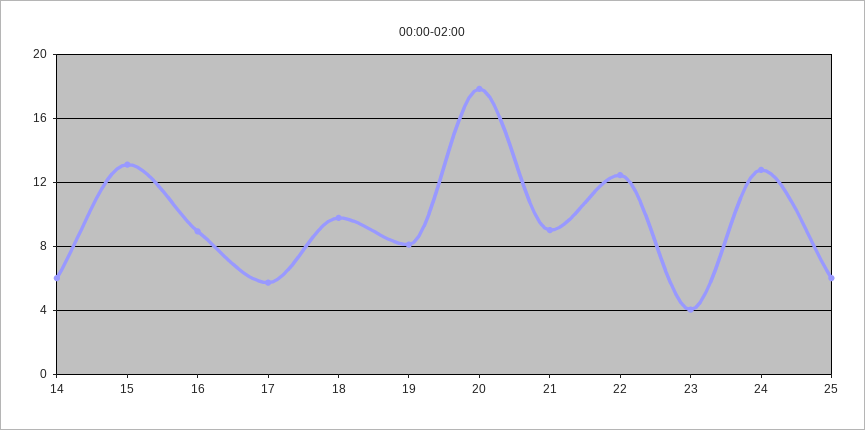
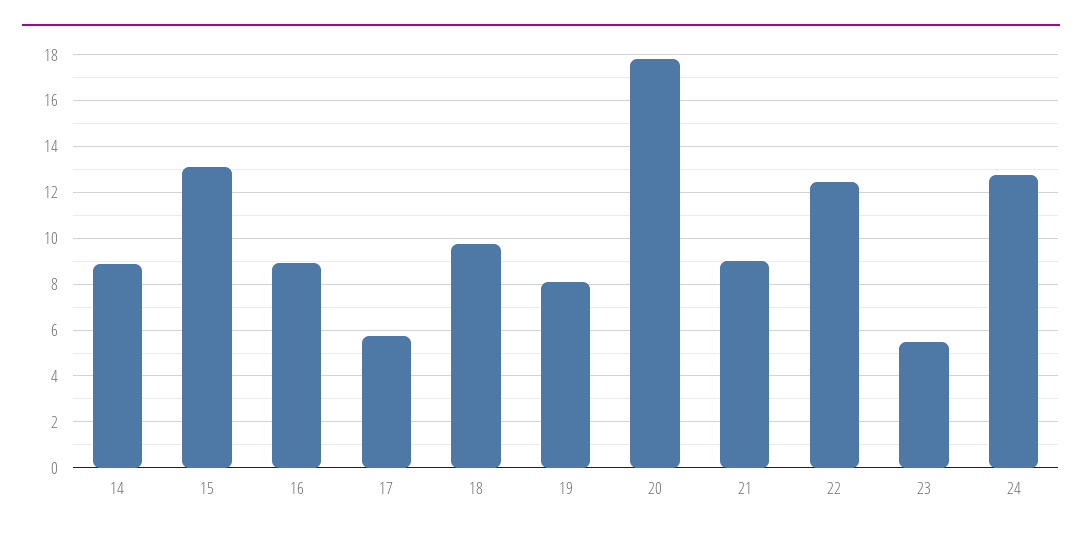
14: 6 -> 9
23: 4 -> 5.5
25: 6 -> none

